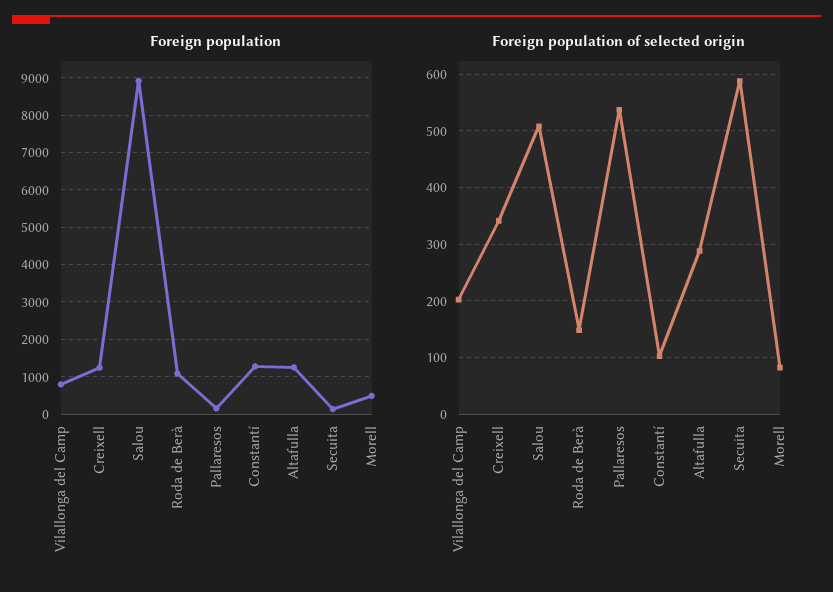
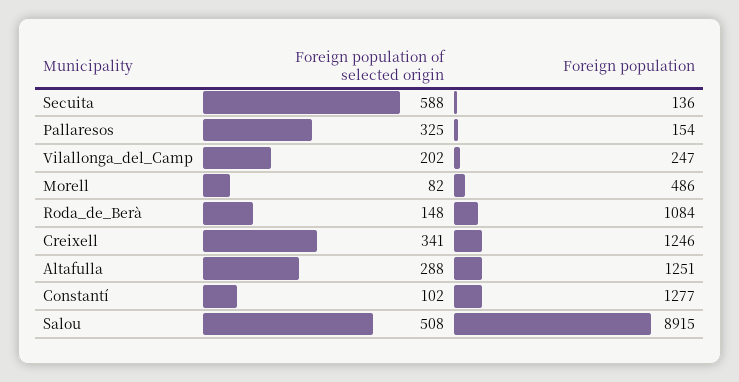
Foreign population, Vilallonga del Camp: 800 -> 247
Foreign population of selected origin, Pallaresos: 540 -> 325

